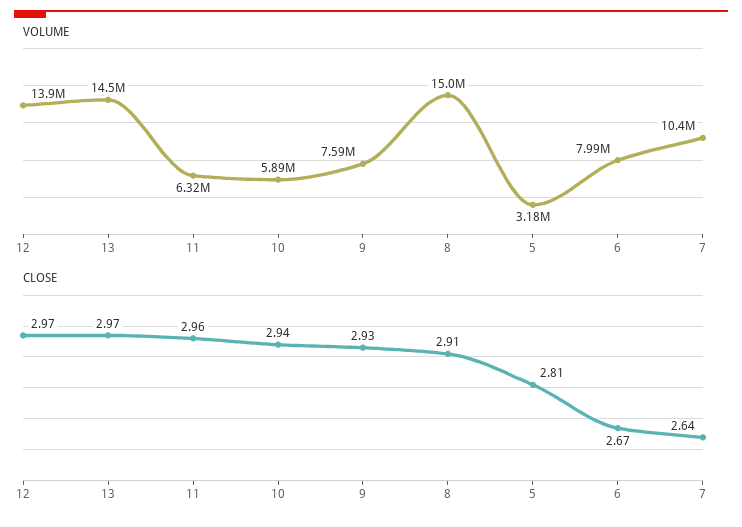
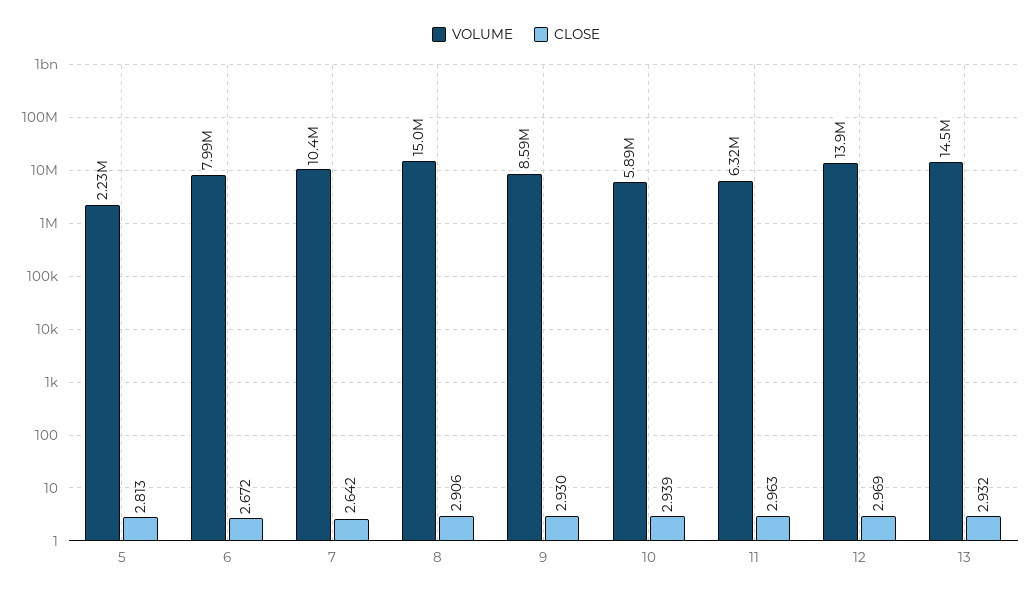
VOLUME, 9: 7590000 -> 8590000
VOLUME, 5: 3180000 -> 2230000
CLOSE, 13: 2.97 -> 2.932

